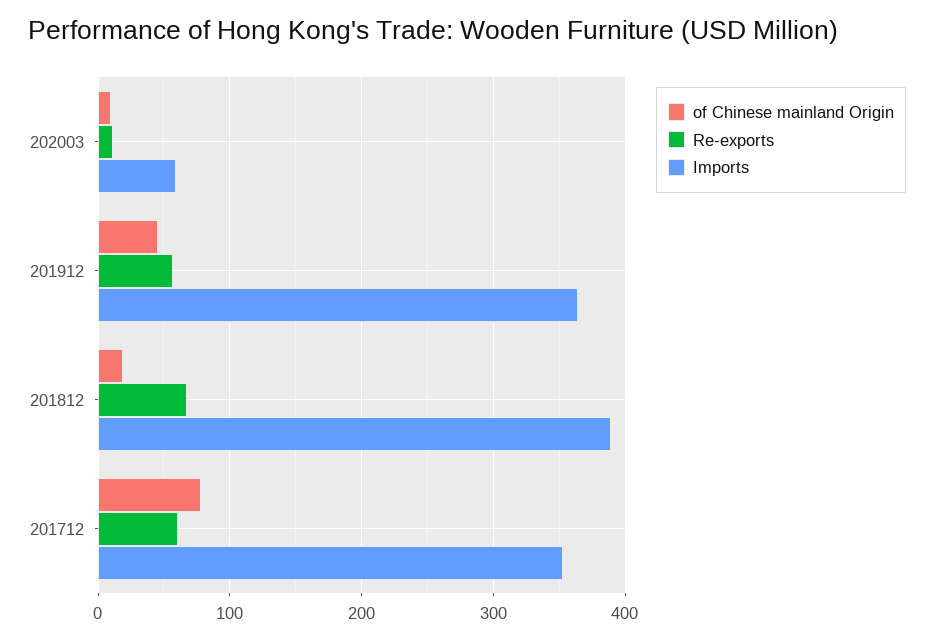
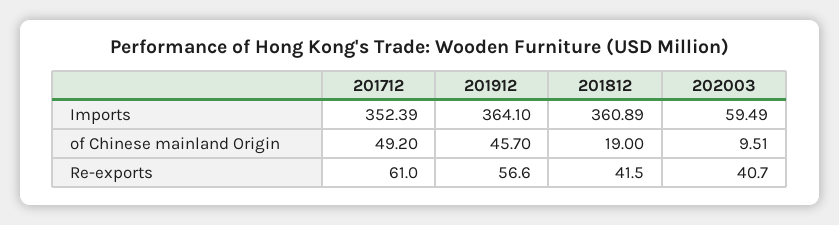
Re-exports, 202003: 10 -> 40.7
Re-exports, 201812: 70 -> 41.5
Imports, 201812: 390 -> 360.89
of Chinese mainland Origin, 201712: 80 -> 49.2

